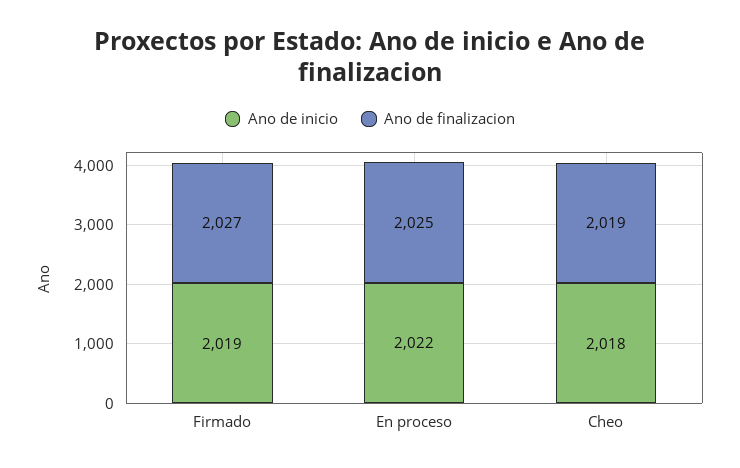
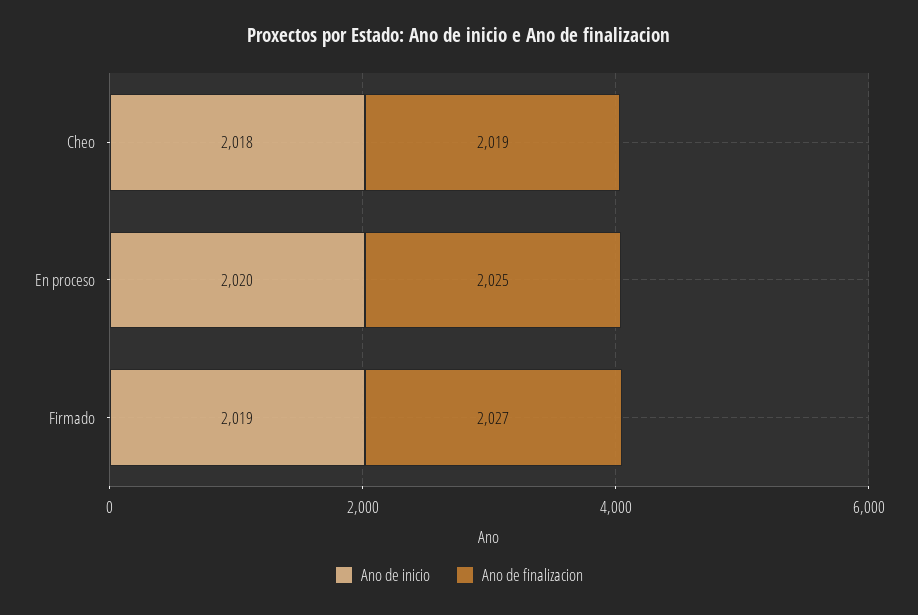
Ano de inicio, En proceso: 2022 -> 2020

